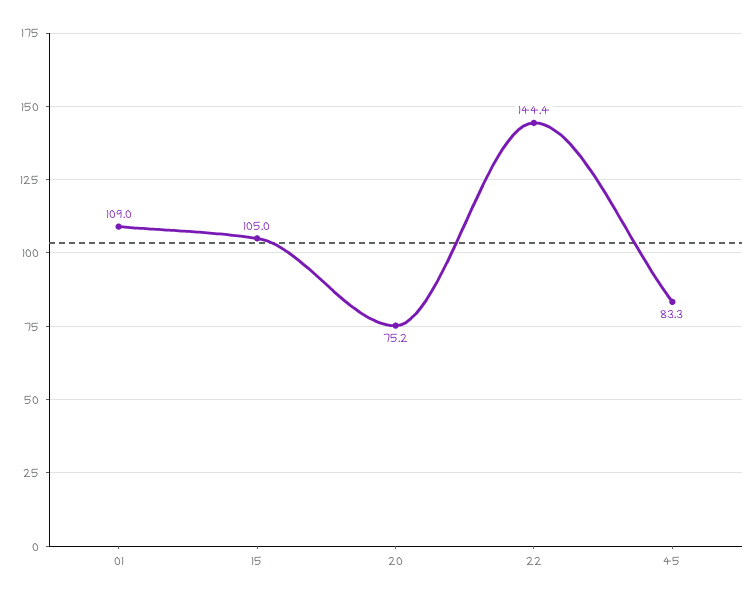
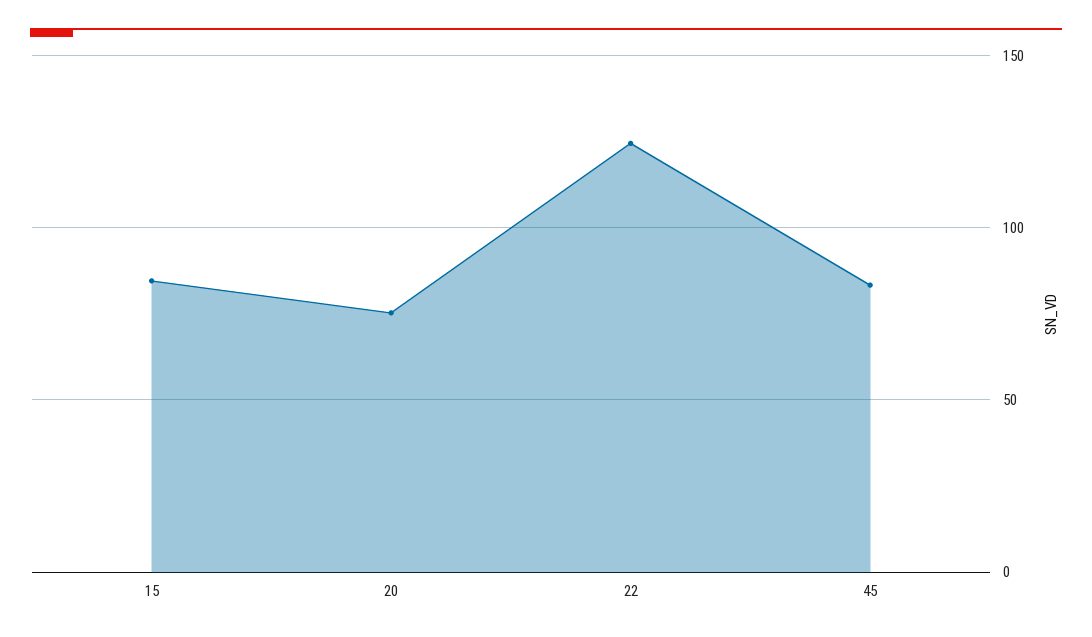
01: 109 -> none
15: 105 -> 85
22: 144.4 -> 125

